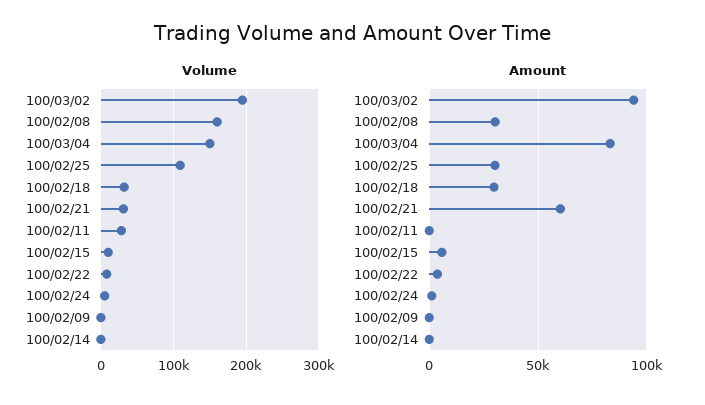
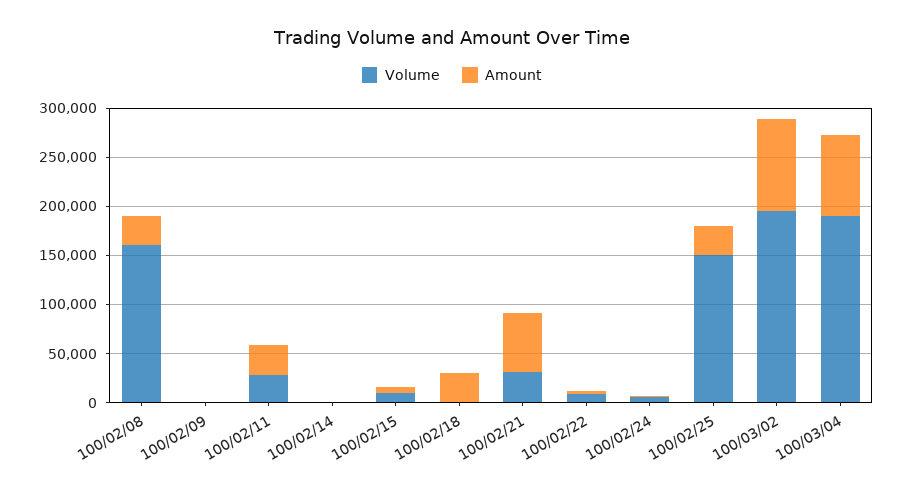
Volume, 100/03/04: 150000 -> 190000
Volume, 100/02/25: 110000 -> 150000
Volume, 100/02/18: 30000 -> 0
Amount, 100/02/11: 0 -> 30000

